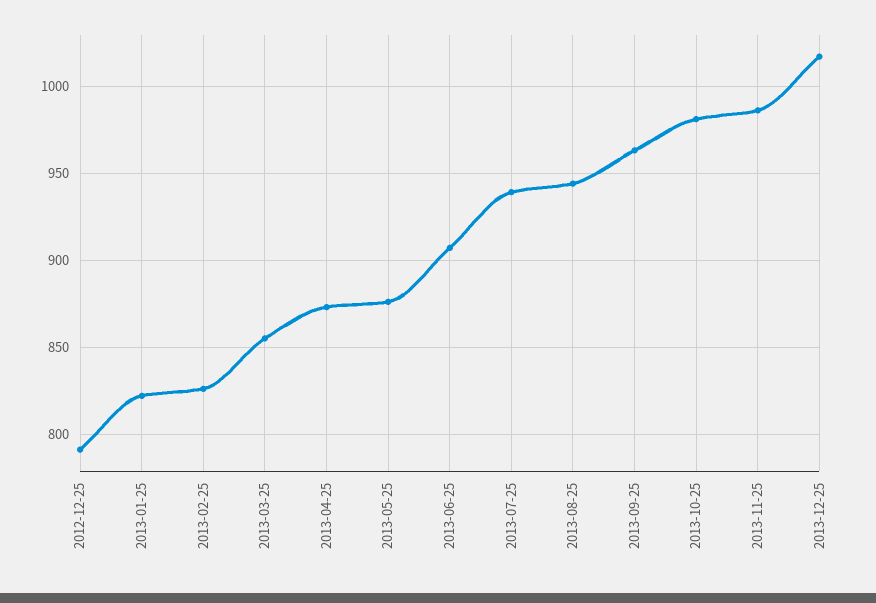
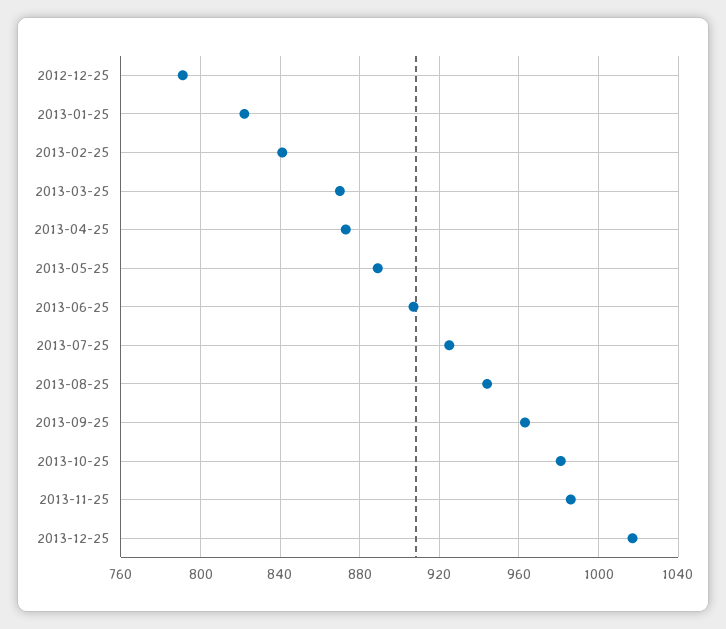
2013-02-25: 825 -> 840
2013-03-25: 855 -> 870
2013-05-25: 875 -> 890
2013-07-25: 940 -> 925

